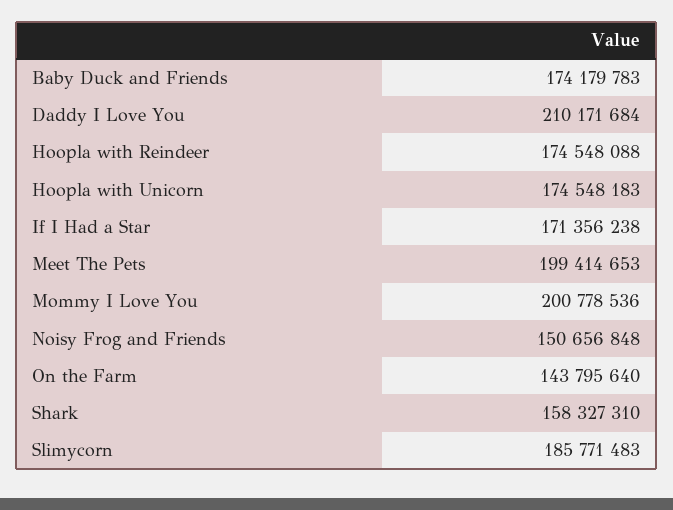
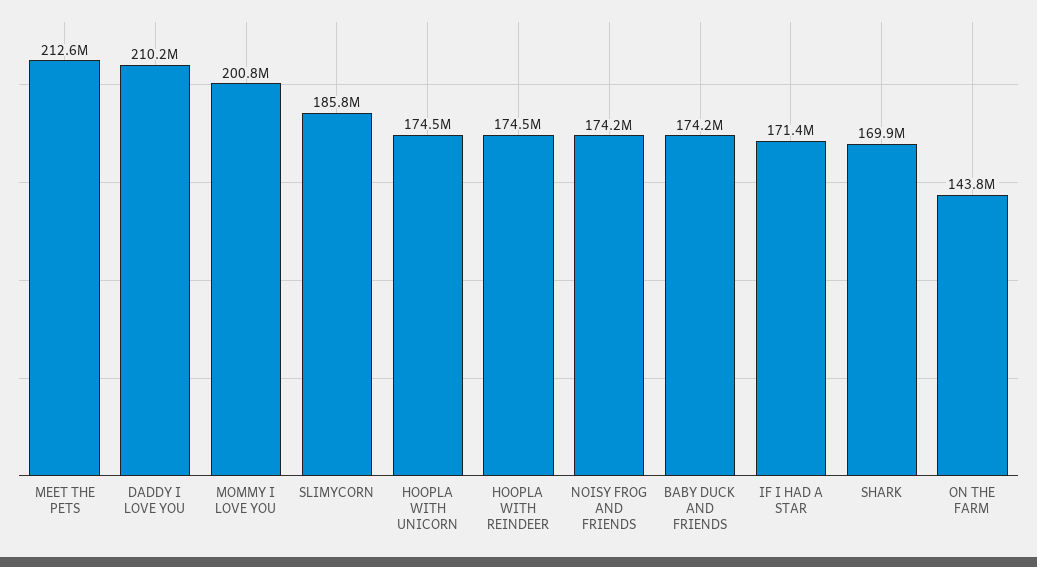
Meet The Pets: 199414653 -> 212600000
Noisy Frog and Friends: 150656848 -> 174200000
Shark: 158327310 -> 169900000

